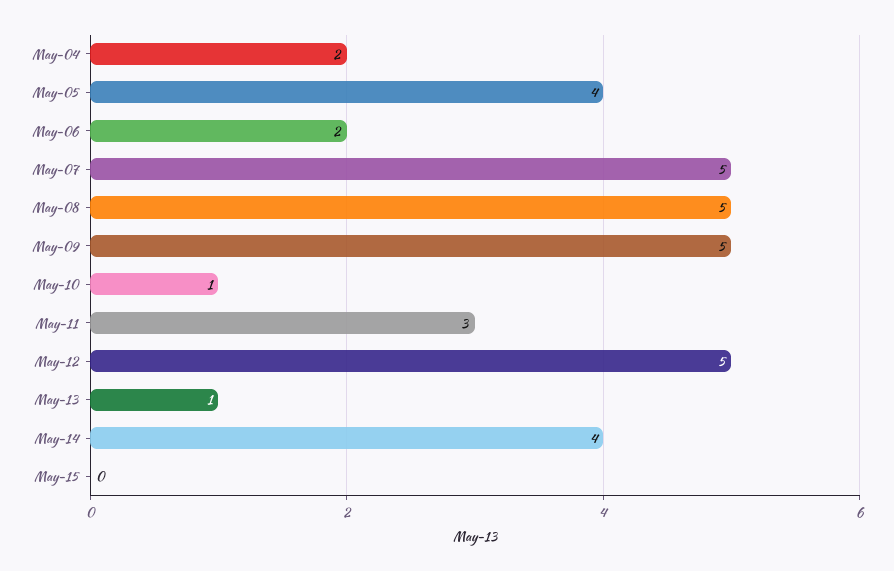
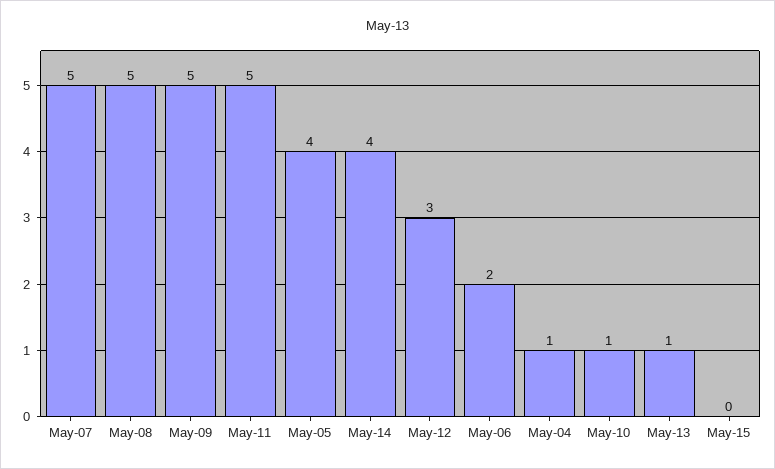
May-04: 2 -> 1
May-11: 3 -> 5
May-12: 5 -> 3

